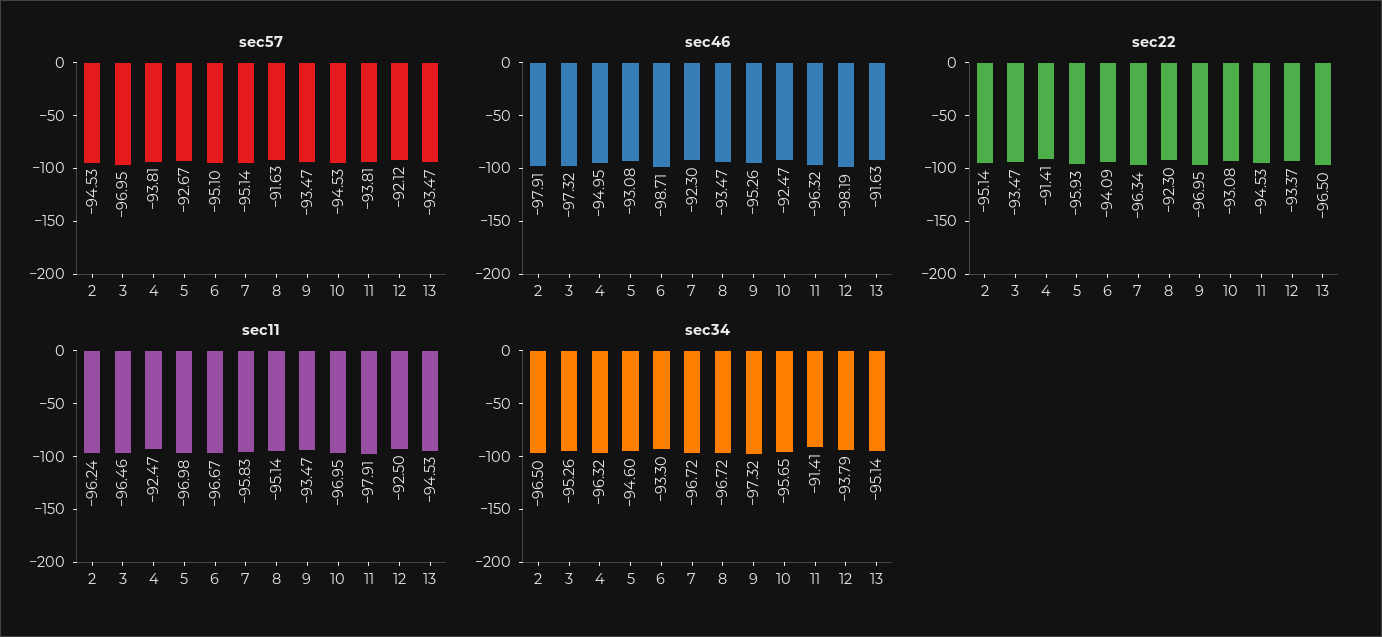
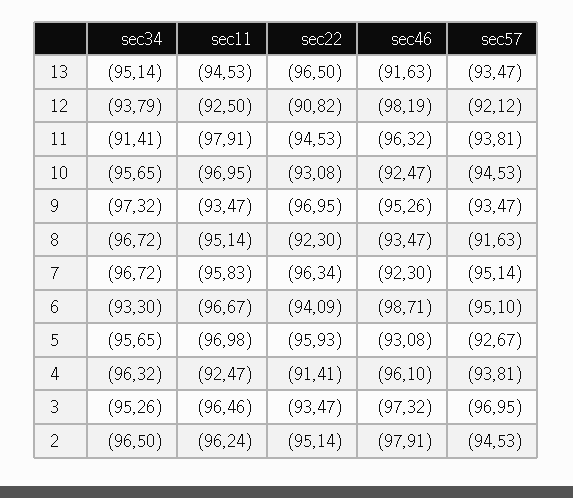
sec46, 4: -94.95 -> -96.1
sec22, 12: -93.37 -> -90.82
sec34, 5: -94.6 -> -95.65

